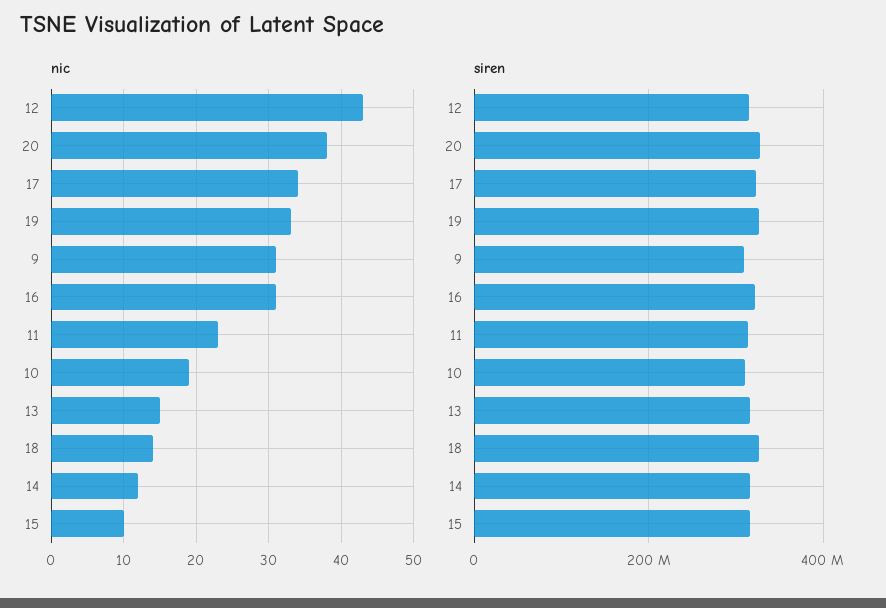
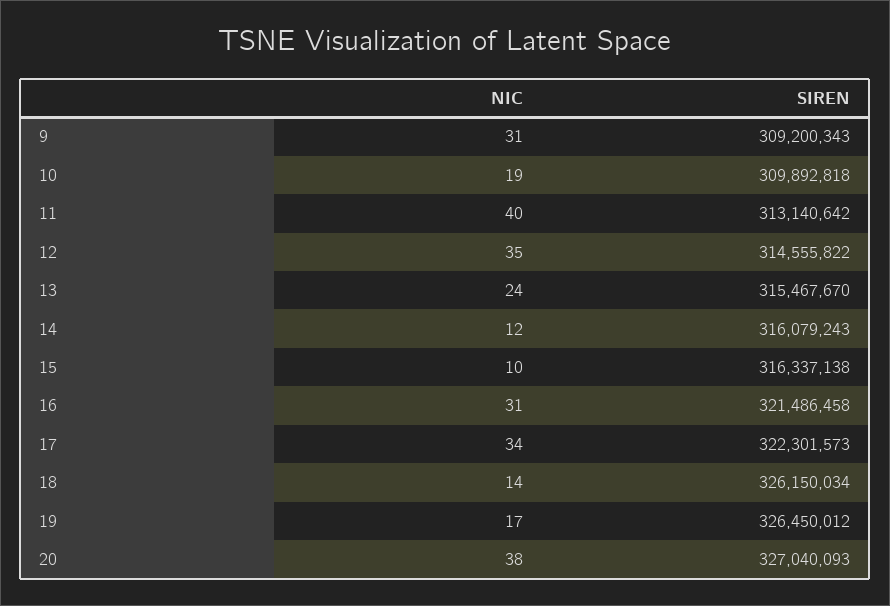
nic, 12: 43 -> 35
nic, 19: 33 -> 17
nic, 11: 23 -> 40
nic, 13: 15 -> 24

